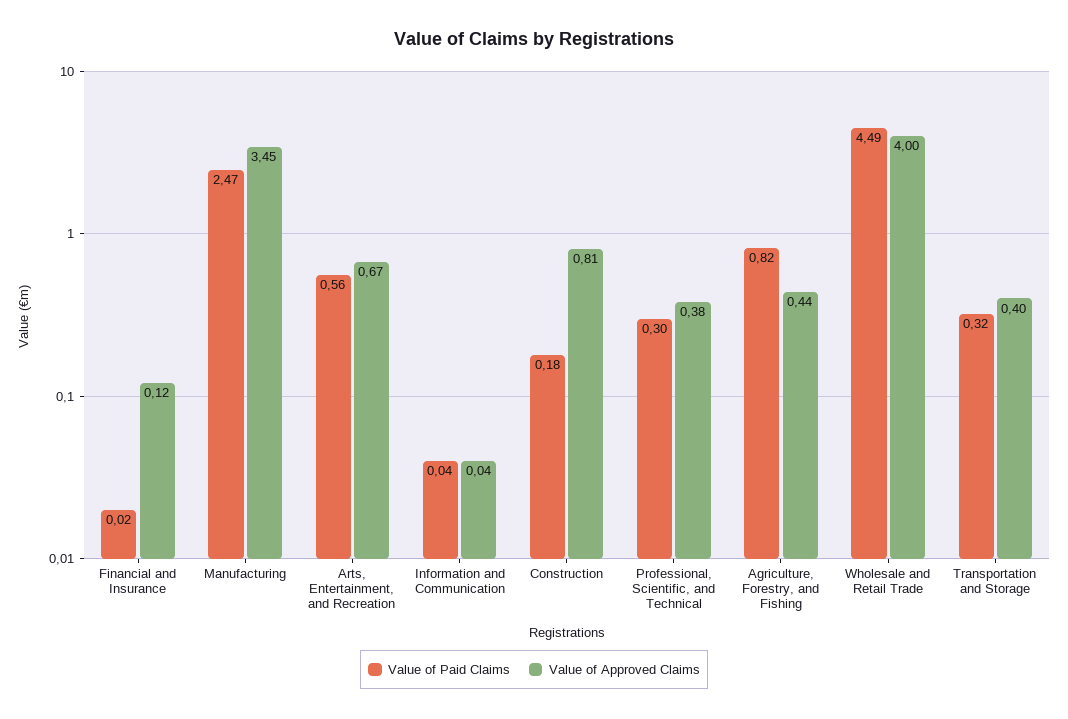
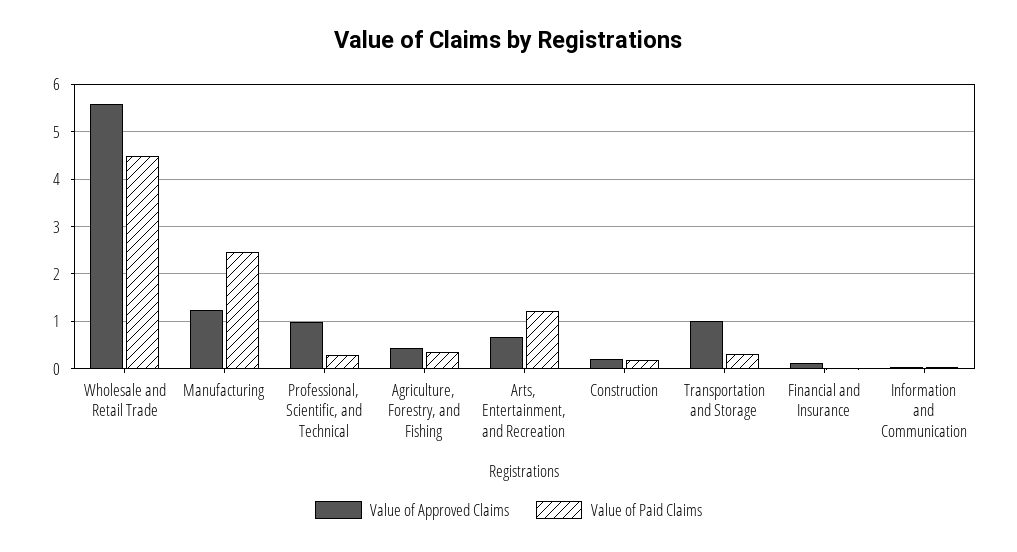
Value of Approved Claims, Manufacturing: 3.45 -> 1.2
Value of Paid Claims, Arts, Entertainment, and Recreation: 0.56 -> 1.2
Value of Approved Claims, Construction: 0.81 -> 0.2
Value of Approved Claims, Professional, Scientific, and Technical: 0.38 -> 1
Value of Paid Claims, Agriculture, Forestry, and Fishing: 0.82 -> 0.4
Value of Approved Claims, Wholesale and Retail Trade: 4 -> 5.6
Value of Approved Claims, Transportation and Storage: 0.4 -> 1

